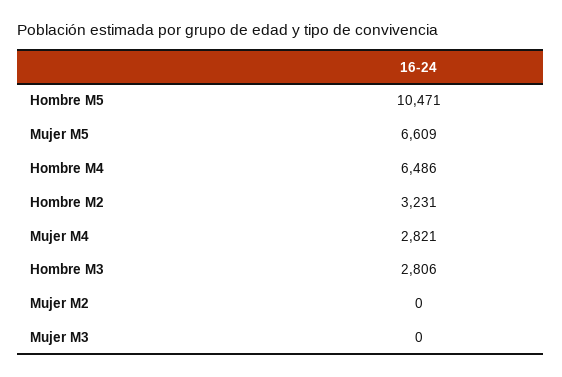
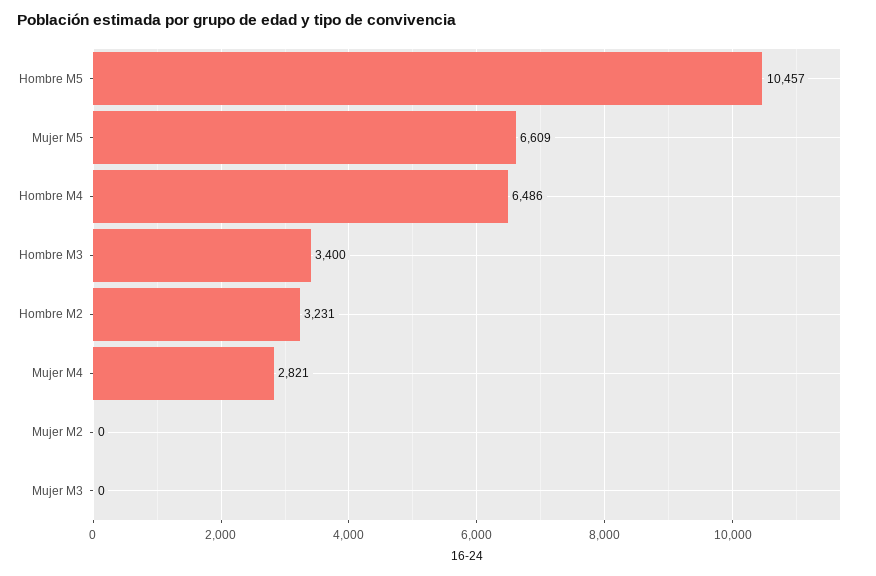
Hombre M5: 10471 -> 10457
Hombre M3: 2806 -> 3400

